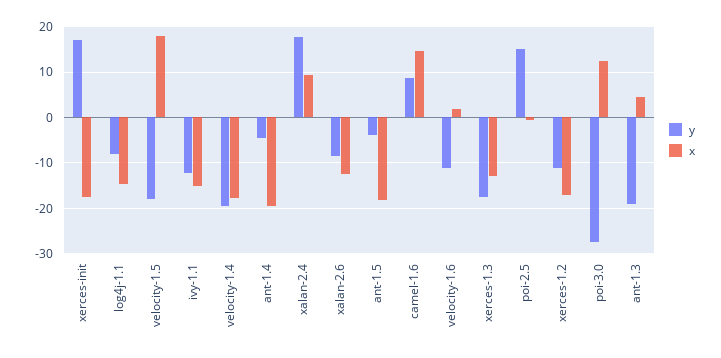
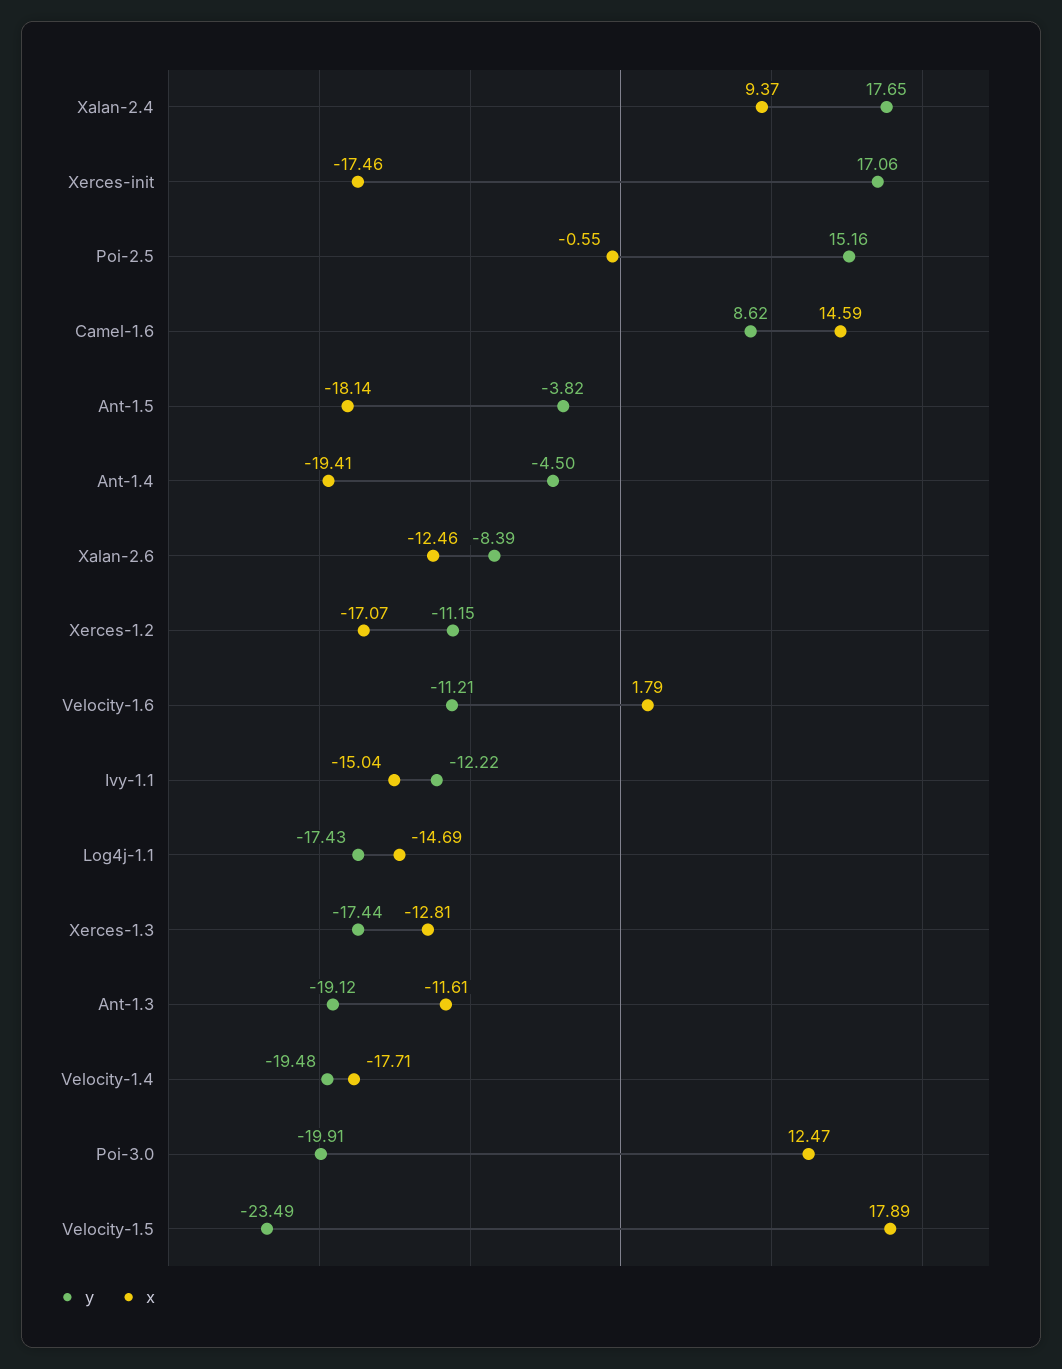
y, log4j-1.1: -8 -> -17.43
y, velocity-1.5: -18 -> -23.49
y, poi-3.0: -28 -> -19.91
x, ant-1.3: 4 -> -11.61

